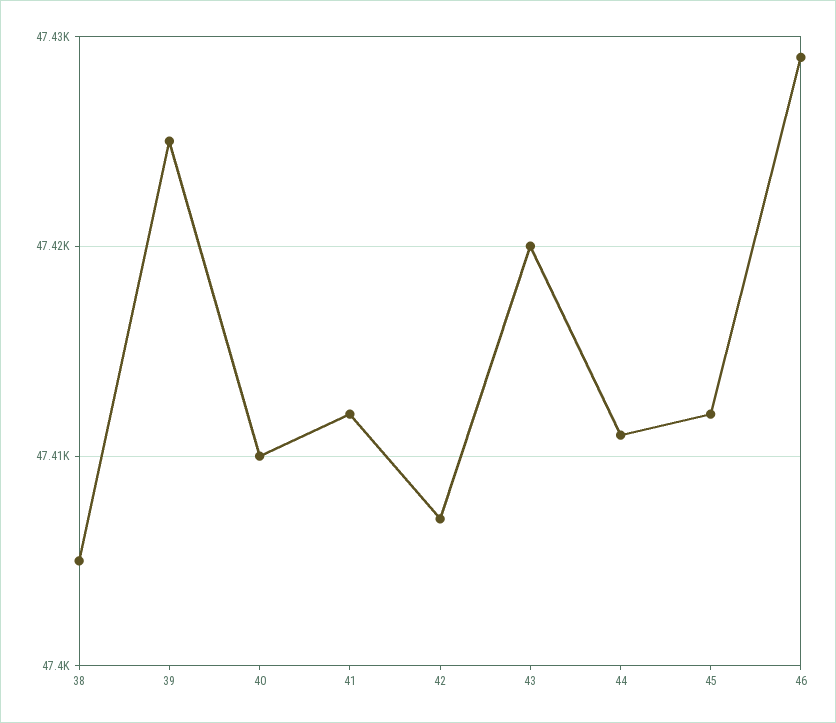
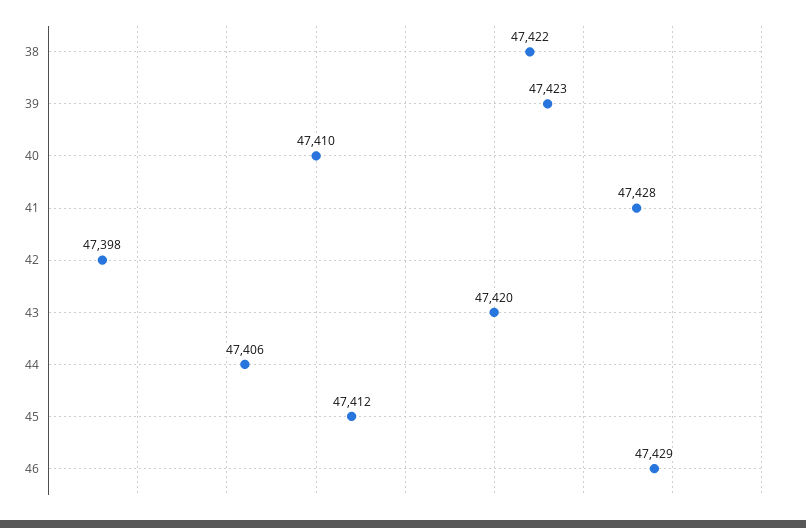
38: 47405 -> 47422
39: 47425 -> 47423
41: 47412 -> 47428
42: 47407 -> 47398
44: 47411 -> 47406

